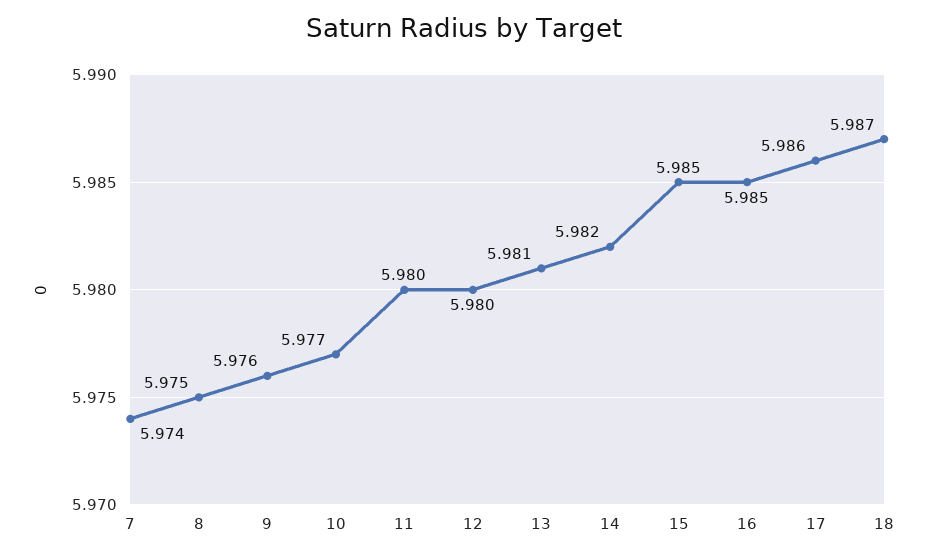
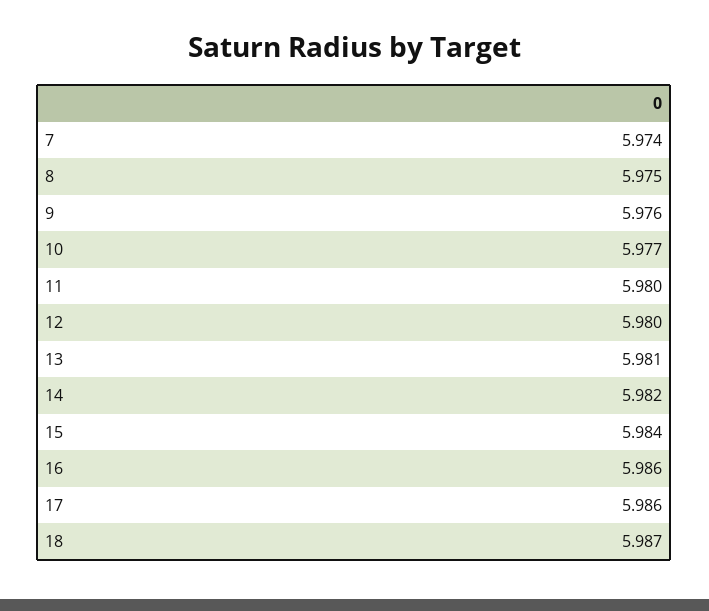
15: 5.985 -> 5.984
16: 5.985 -> 5.986

